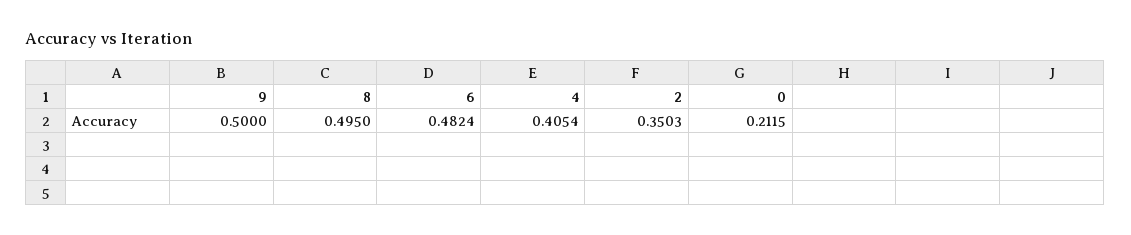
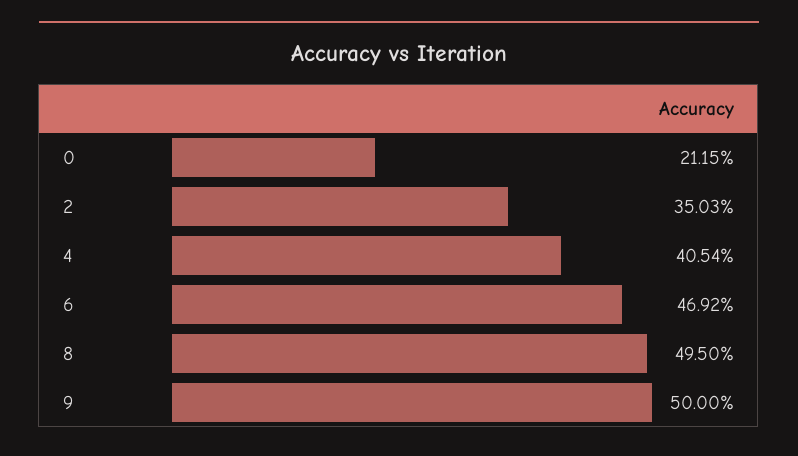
6: 0.4824 -> 0.4692

